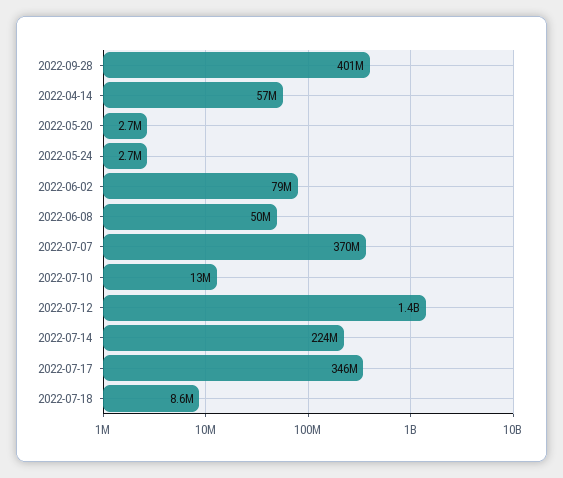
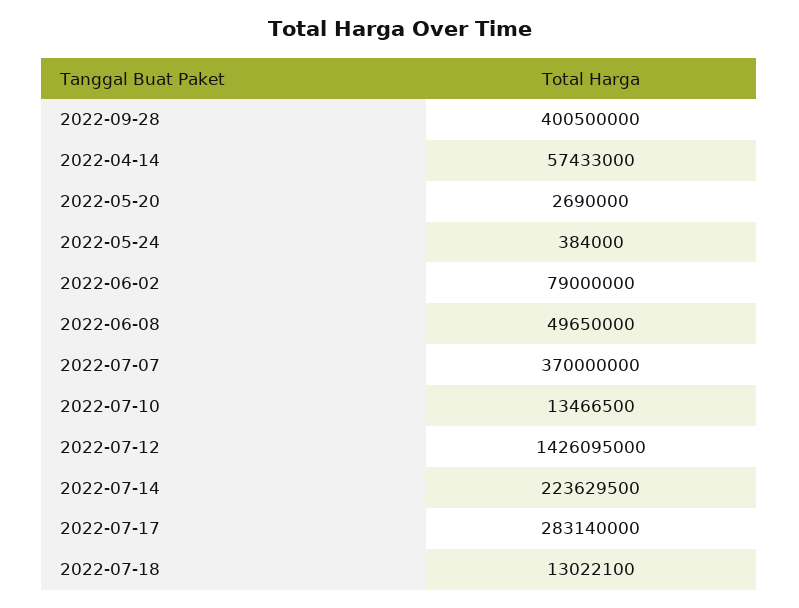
2022-05-24: 2700000 -> 384000
2022-07-17: 346000000 -> 283140000
2022-07-18: 8600000 -> 13022100

